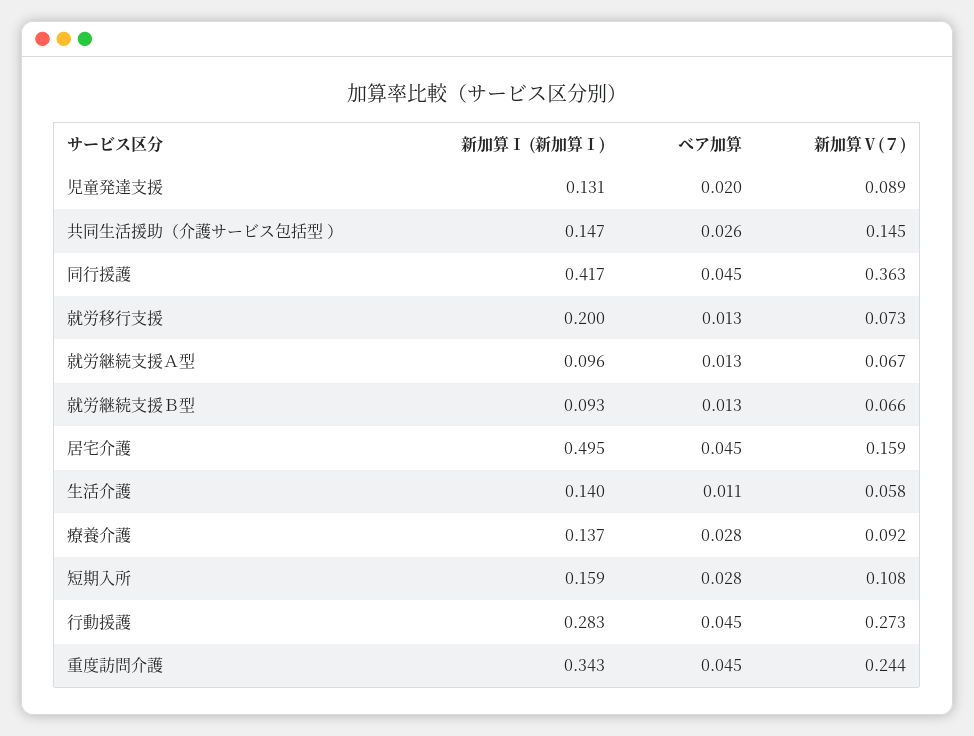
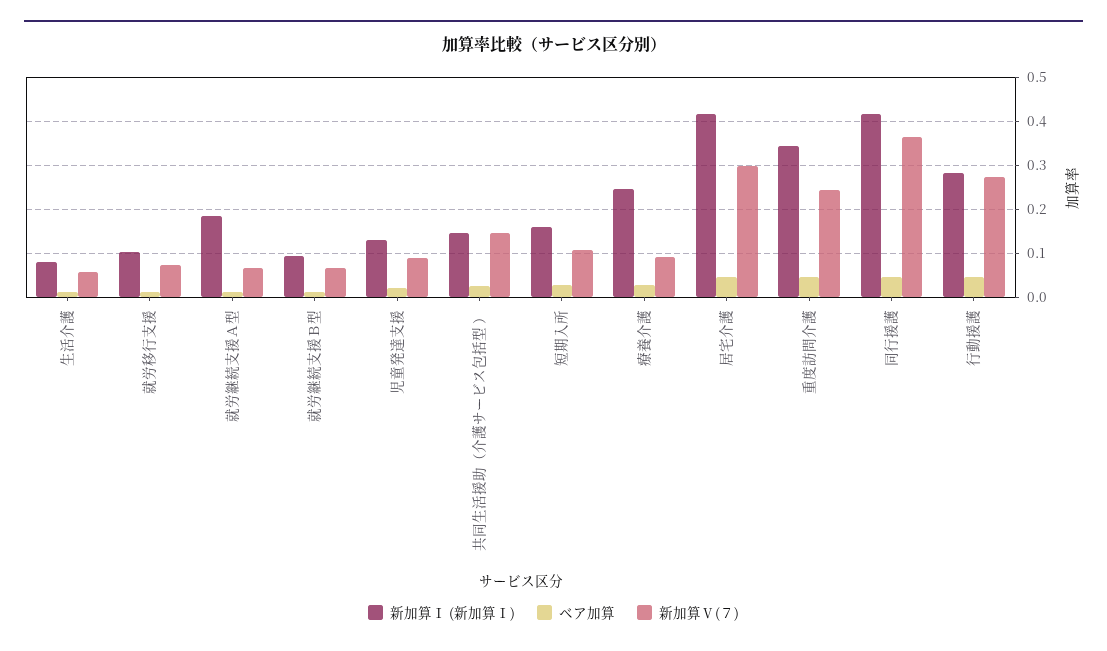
新加算Ⅰ (新加算Ⅰ), 就労移行支援: 0.2 -> 0.1
新加算Ⅰ (新加算Ⅰ), 就労継続支援Ａ型: 0.096 -> 0.18
新加算Ⅰ (新加算Ⅰ), 居宅介護: 0.495 -> 0.42
新加算Ⅴ(７), 居宅介護: 0.159 -> 0.3
新加算Ⅰ (新加算Ⅰ), 生活介護: 0.14 -> 0.08
新加算Ⅰ (新加算Ⅰ), 療養介護: 0.137 -> 0.24

